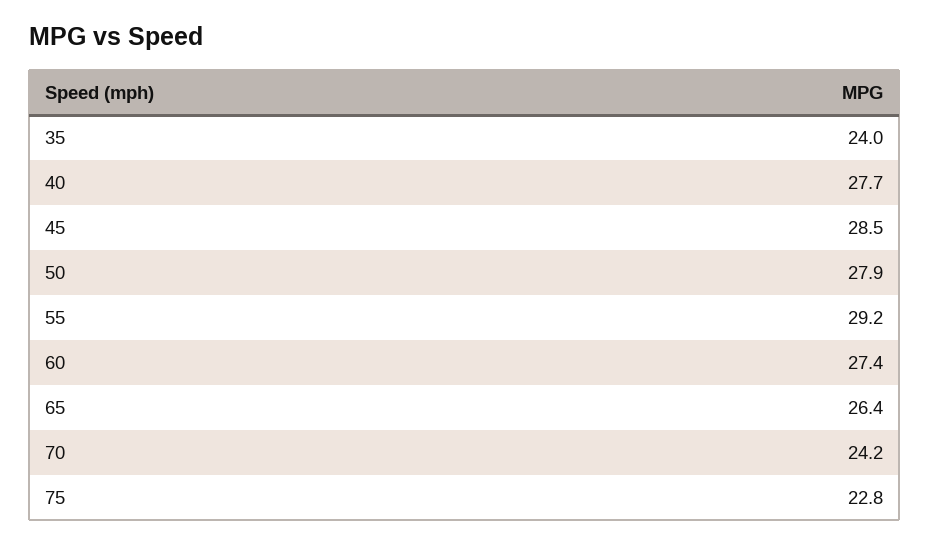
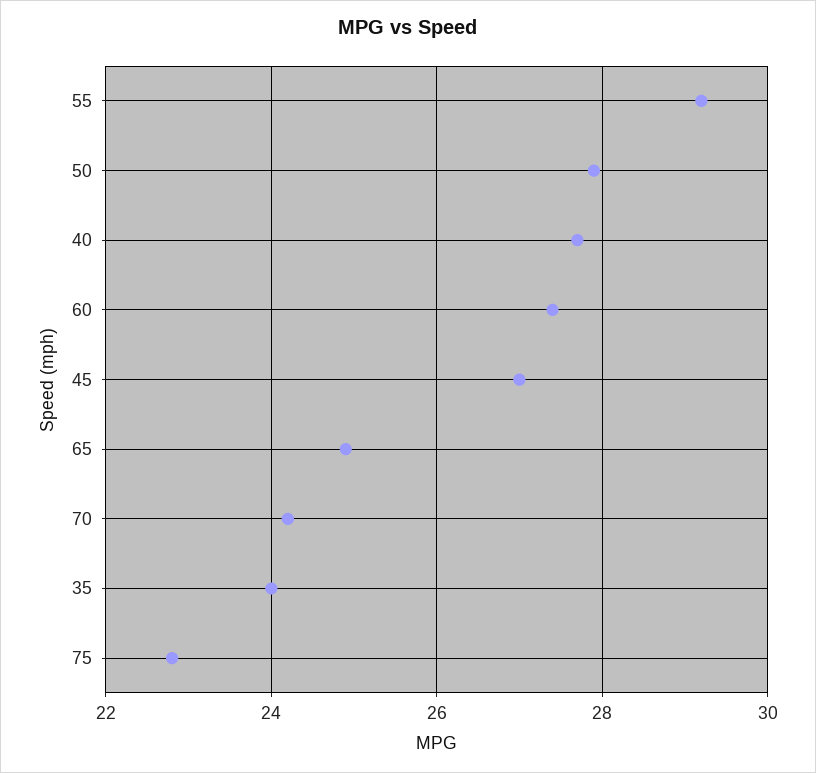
45: 28.5 -> 27
65: 26.4 -> 25

